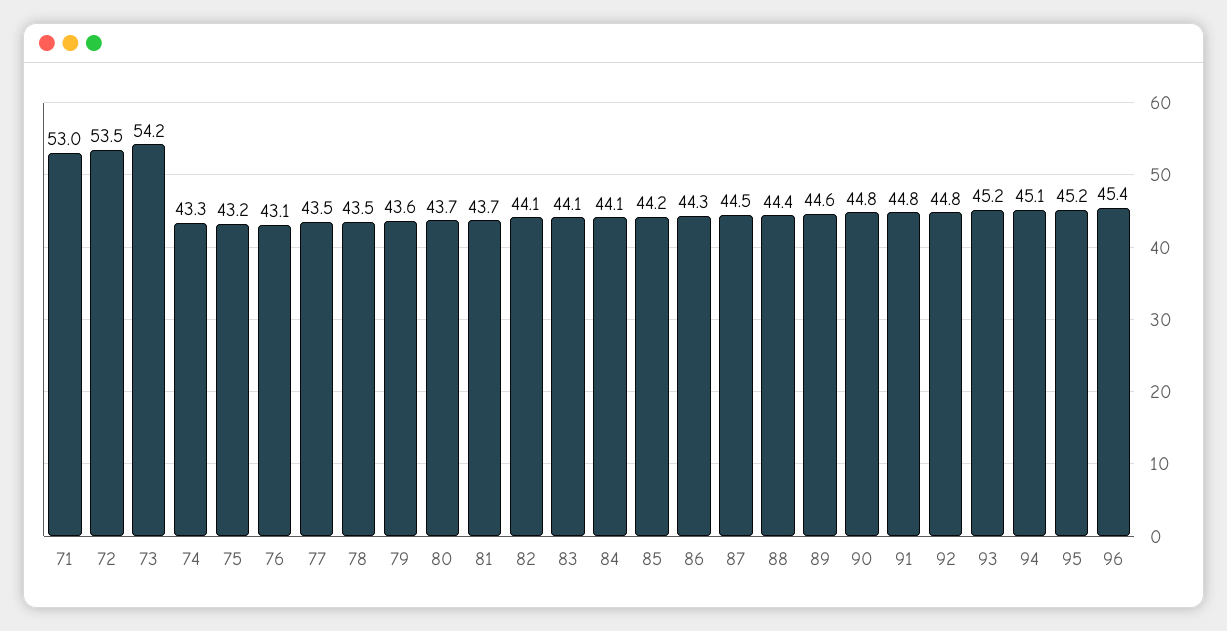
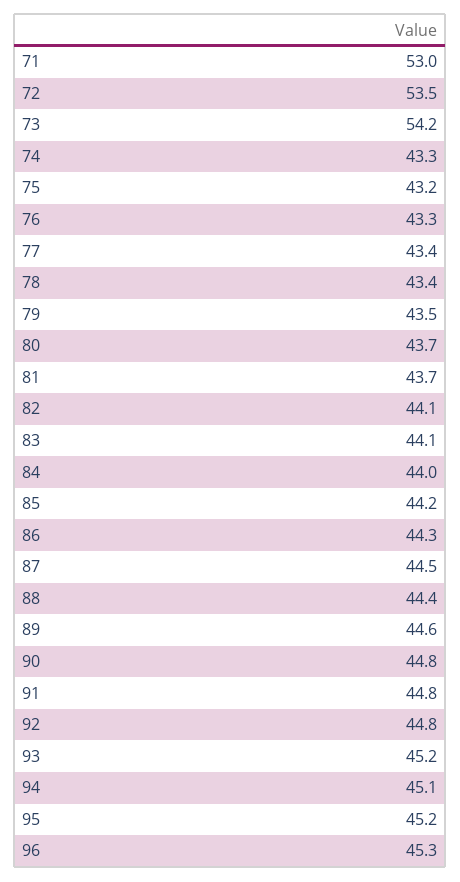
76: 43.1 -> 43.3
77: 43.5 -> 43.4
78: 43.5 -> 43.4
79: 43.6 -> 43.5
84: 44.1 -> 44
96: 45.4 -> 45.3

